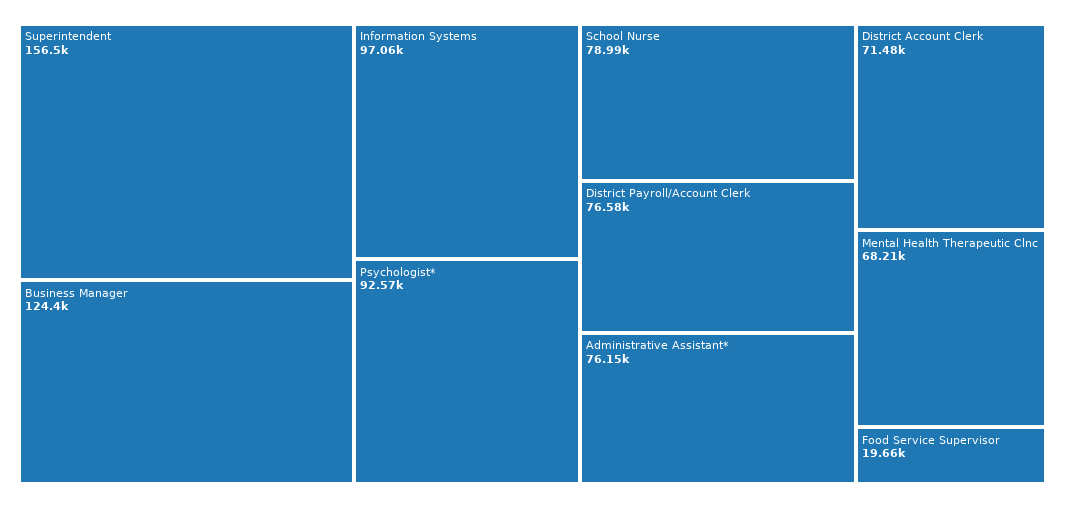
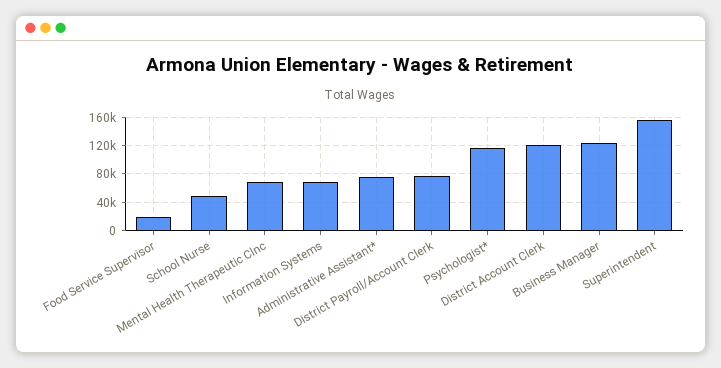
Information Systems: 97060 -> 70000
Psychologist*: 92570 -> 120000
School Nurse: 78990 -> 50000
District Account Clerk: 71480 -> 120000

